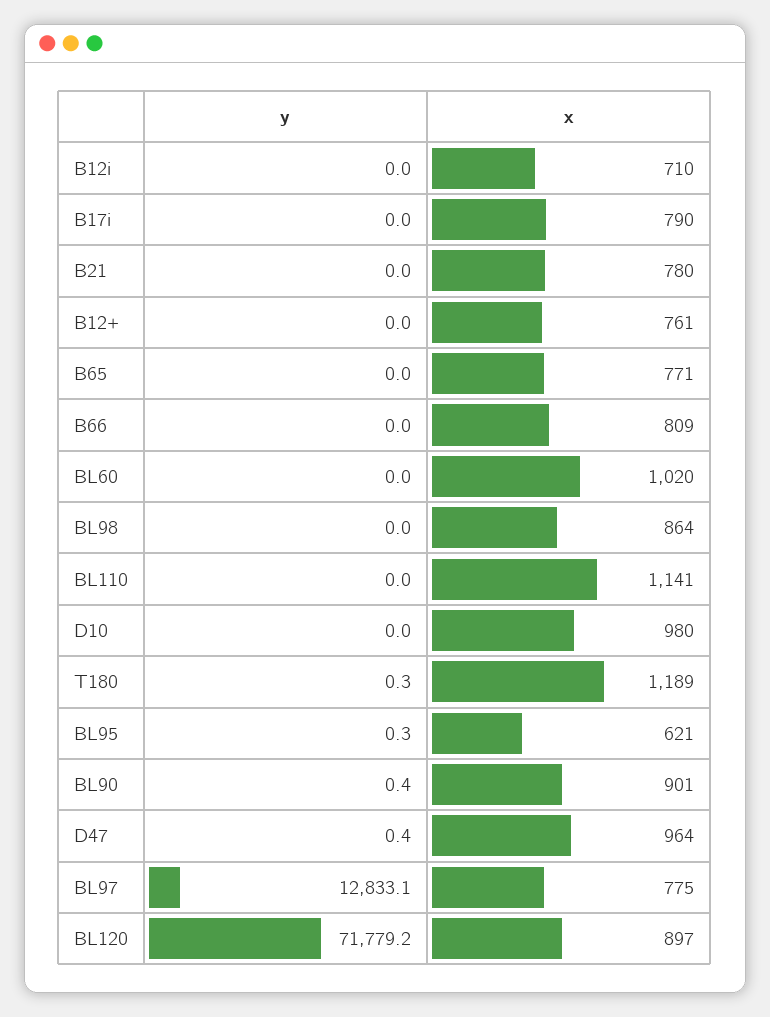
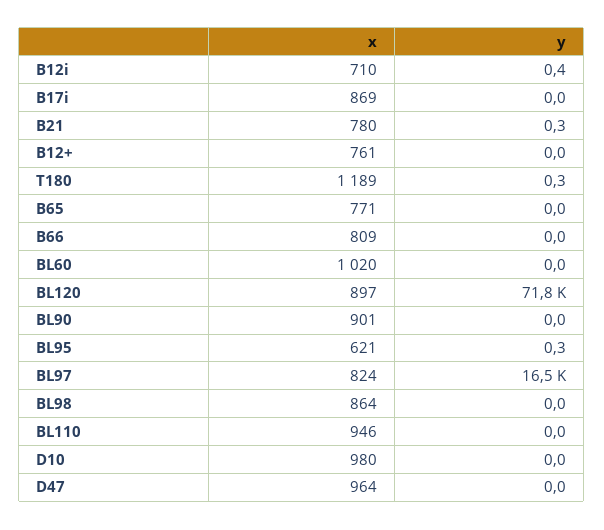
y, B12i: 0 -> 0.4
x, B17i: 790 -> 869
y, B21: 0 -> 0.3
x, BL110: 1141 -> 946
y, BL90: 0.4 -> 0
y, D47: 0.4 -> 0
y, BL97: 12833.1 -> 16500
x, BL97: 775 -> 824

